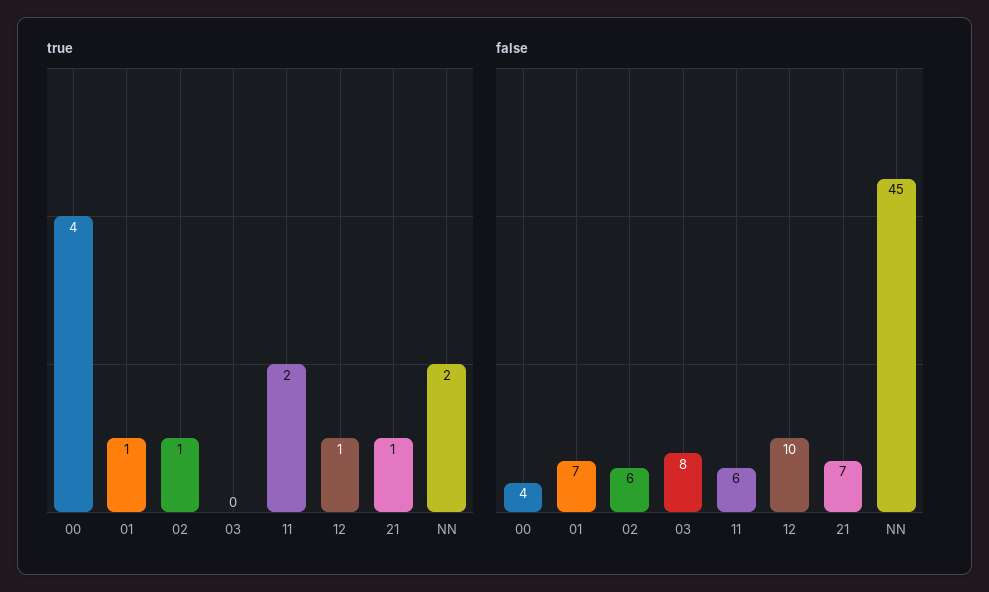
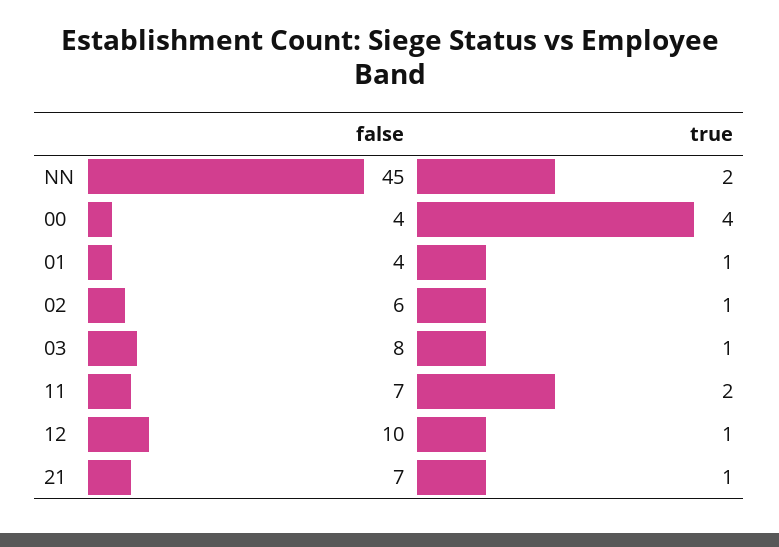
true, 03: 0 -> 1
false, 01: 7 -> 4
false, 11: 6 -> 7

